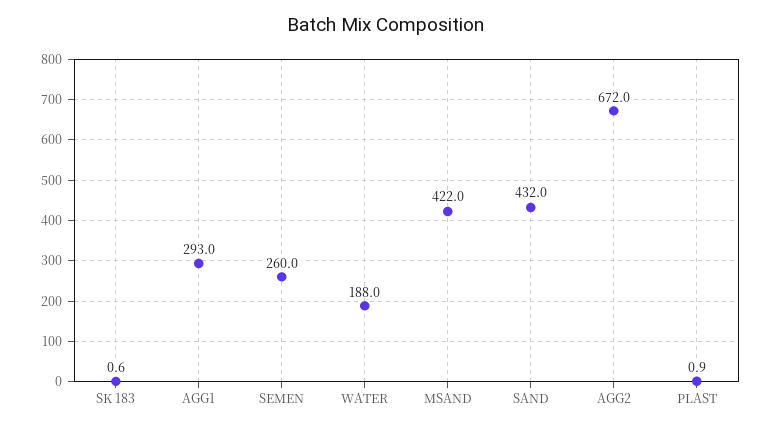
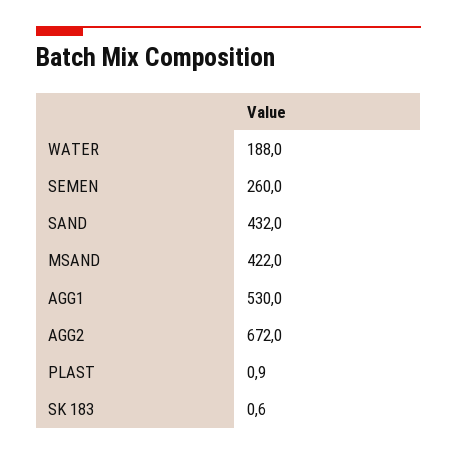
AGG1: 293 -> 530

